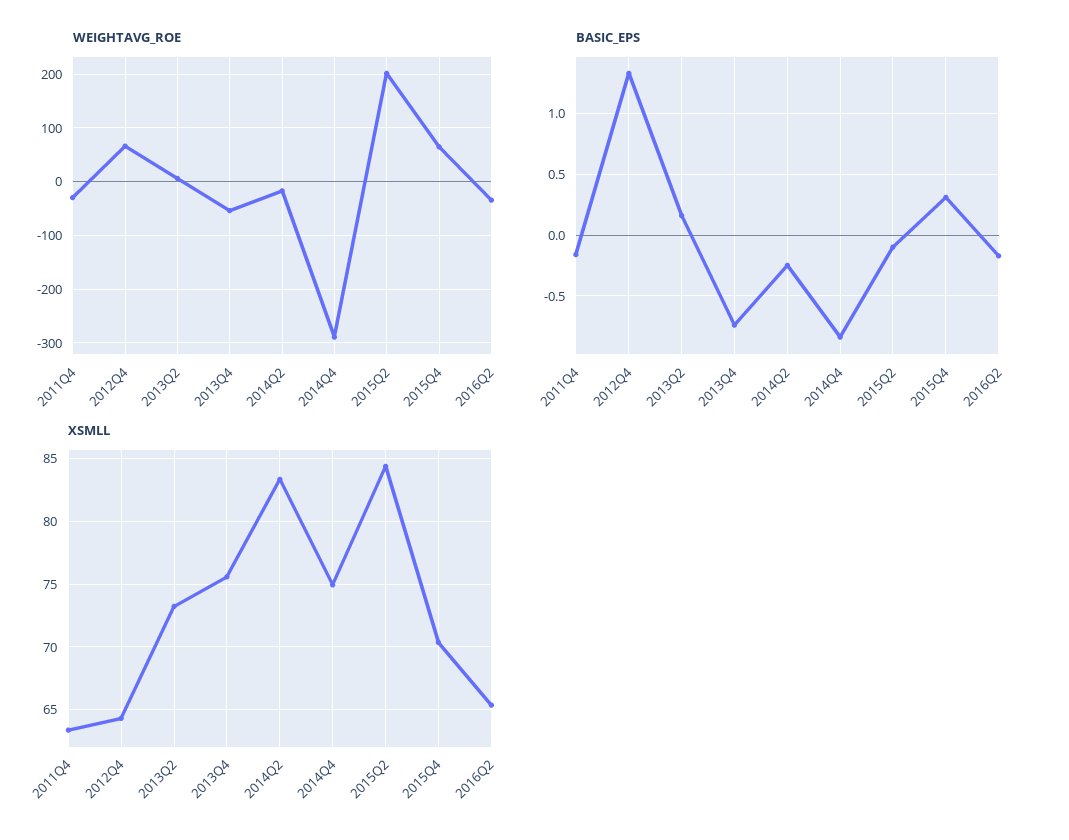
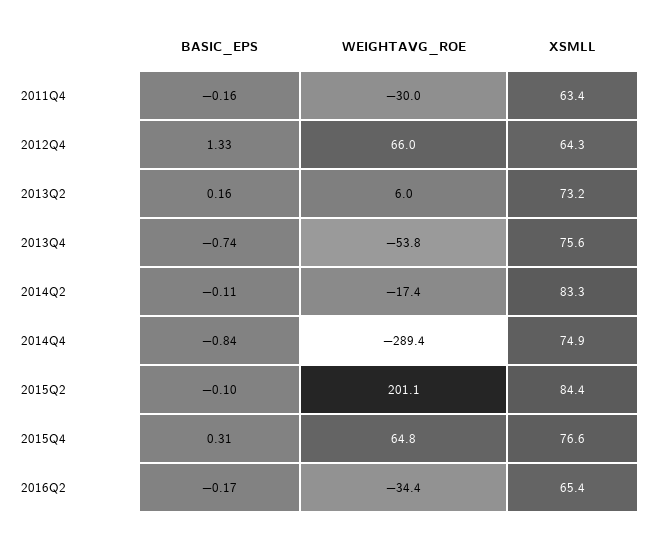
BASIC_EPS, 2014Q2: -0.25 -> -0.11
XSMLL, 2015Q4: 70.5 -> 76.6

